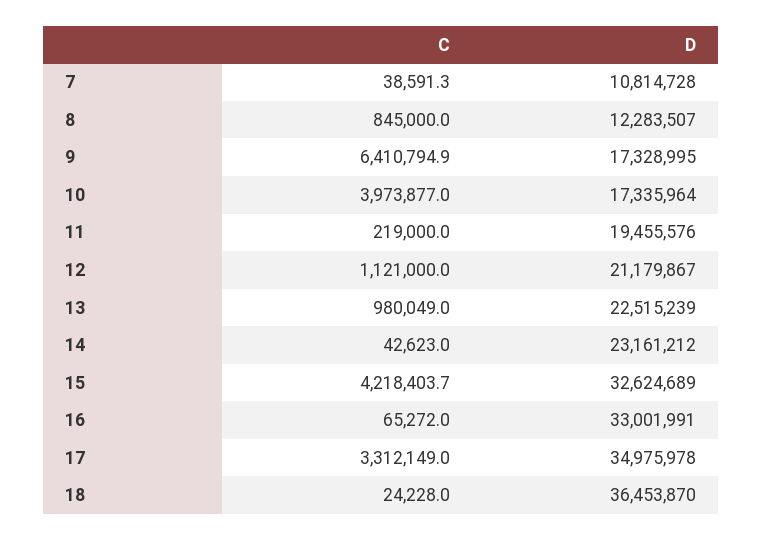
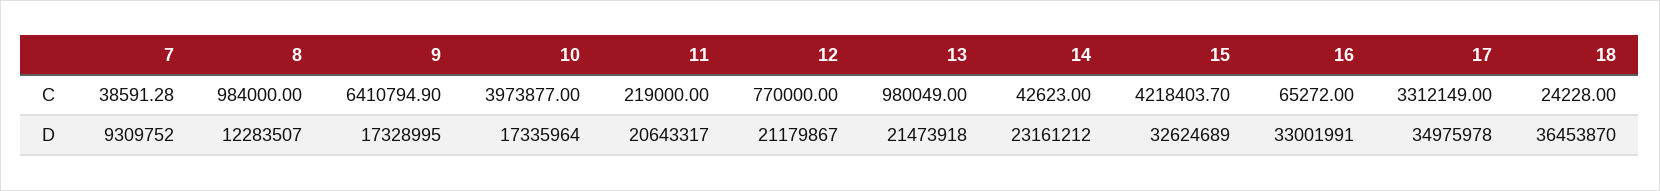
D, 7: 10814728 -> 9309752
C, 8: 845000 -> 984000
D, 11: 19455576 -> 20643317
C, 12: 1121000 -> 770000
D, 13: 22515239 -> 21473918

